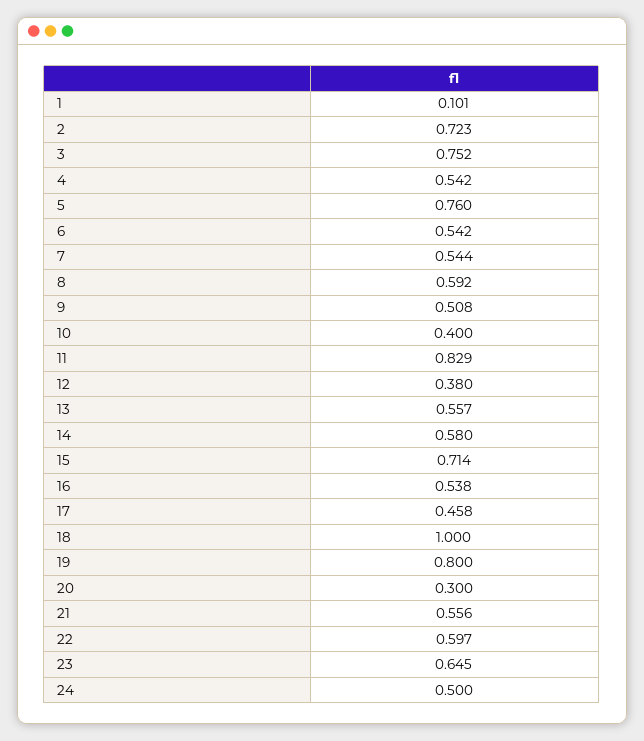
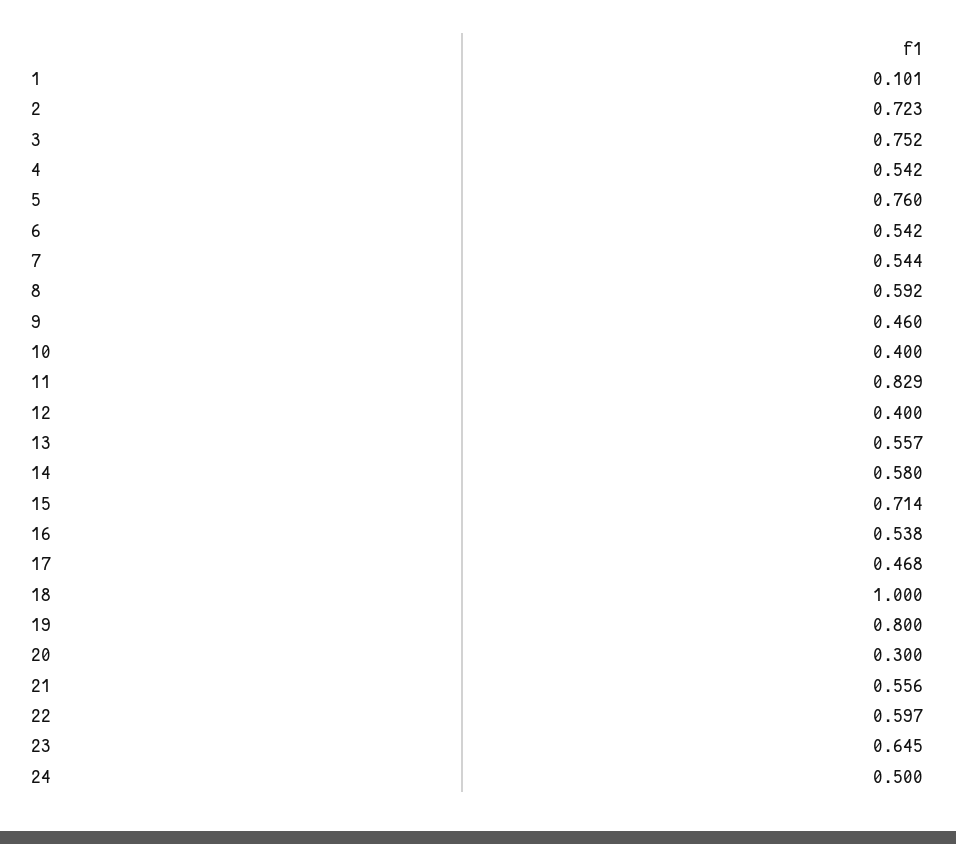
9: 0.508 -> 0.46
12: 0.38 -> 0.4
17: 0.458 -> 0.468

